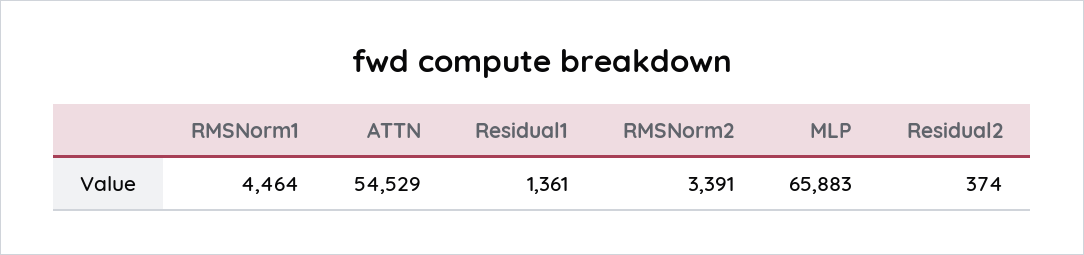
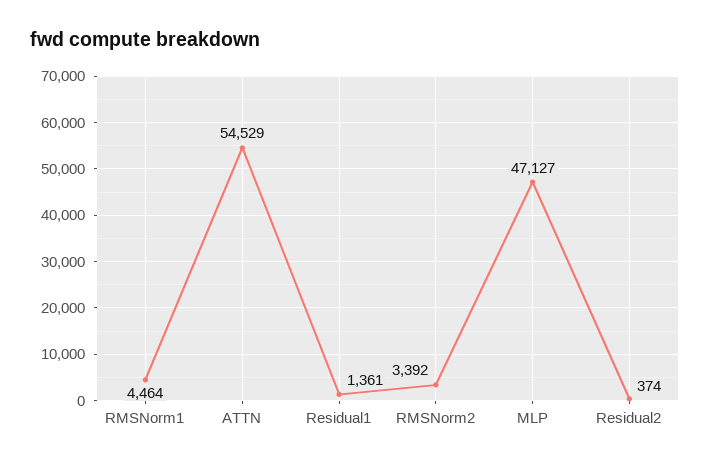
RMSNorm2: 3391 -> 3392
MLP: 65883 -> 47127

